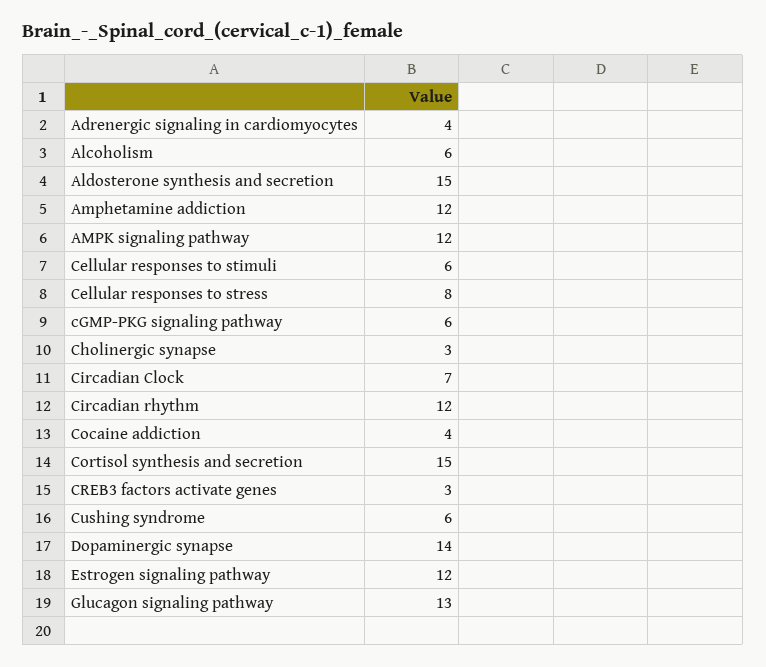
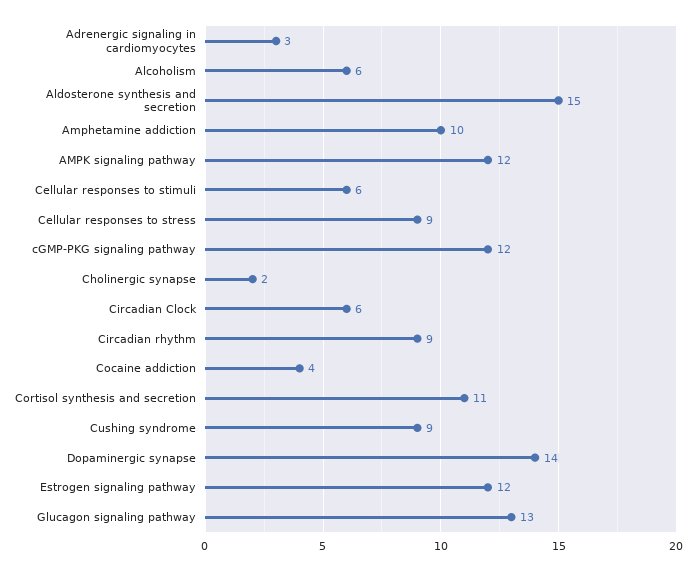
Adrenergic signaling in cardiomyocytes: 4 -> 3
Amphetamine addiction: 12 -> 10
Cellular responses to stress: 8 -> 9
cGMP-PKG signaling pathway: 6 -> 12
Cholinergic synapse: 3 -> 2
Circadian Clock: 7 -> 6
Circadian rhythm: 12 -> 9
Cortisol synthesis and secretion: 15 -> 11
CREB3 factors activate genes: 3 -> none
Cushing syndrome: 6 -> 9

